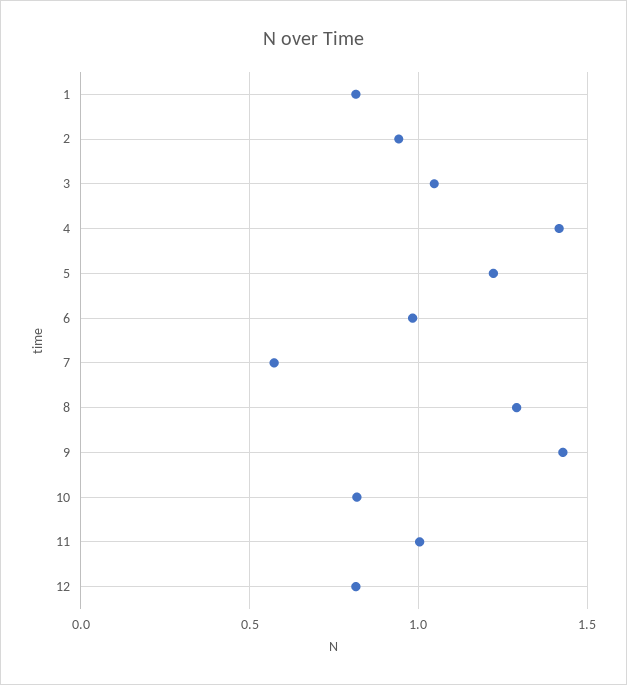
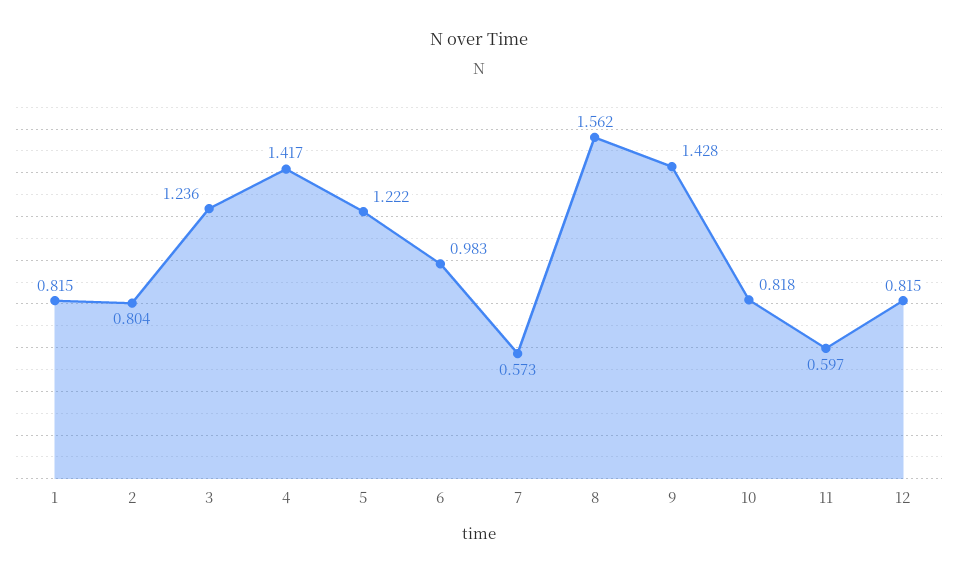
2: 0.95 -> 0.804
3: 1.05 -> 1.236
8: 1.3 -> 1.562
11: 1 -> 0.597

